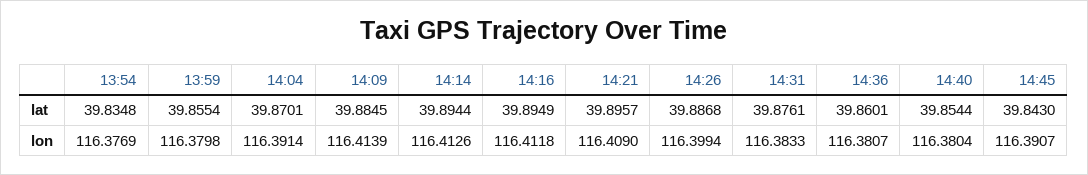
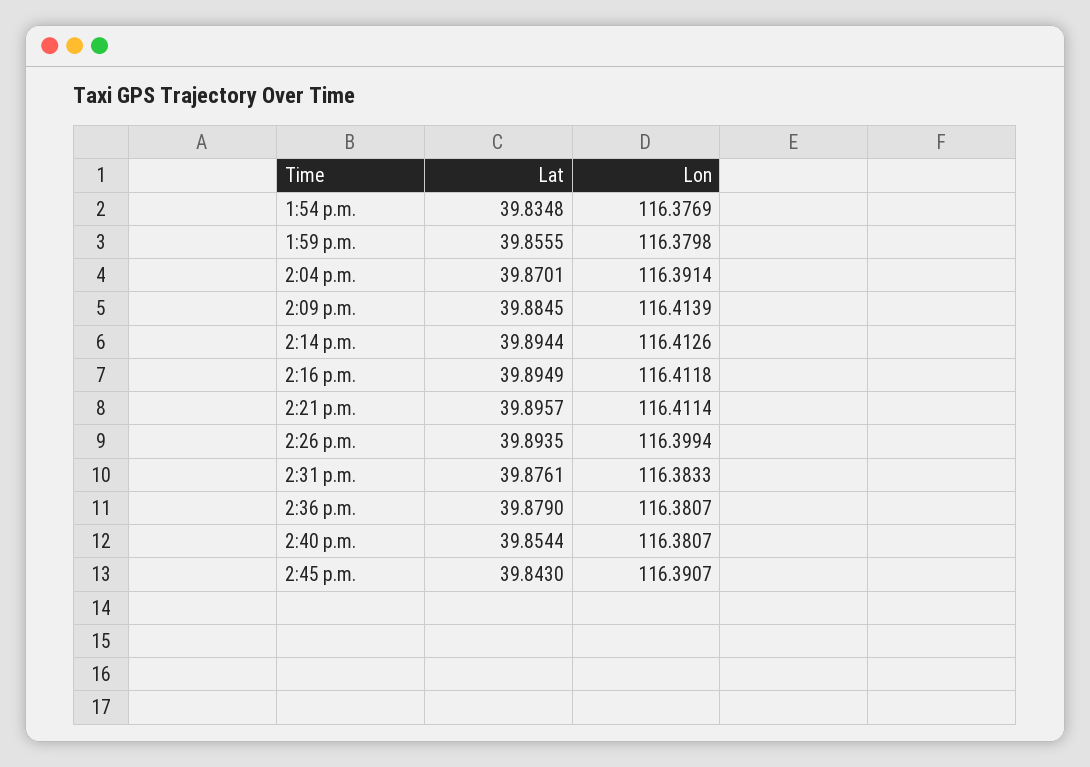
13:59, lat: 39.8554 -> 39.8555
14:26, lat: 39.8868 -> 39.8935
14:36, lat: 39.8601 -> 39.879
14:21, lon: 116.409 -> 116.4114
14:40, lon: 116.3804 -> 116.3807

